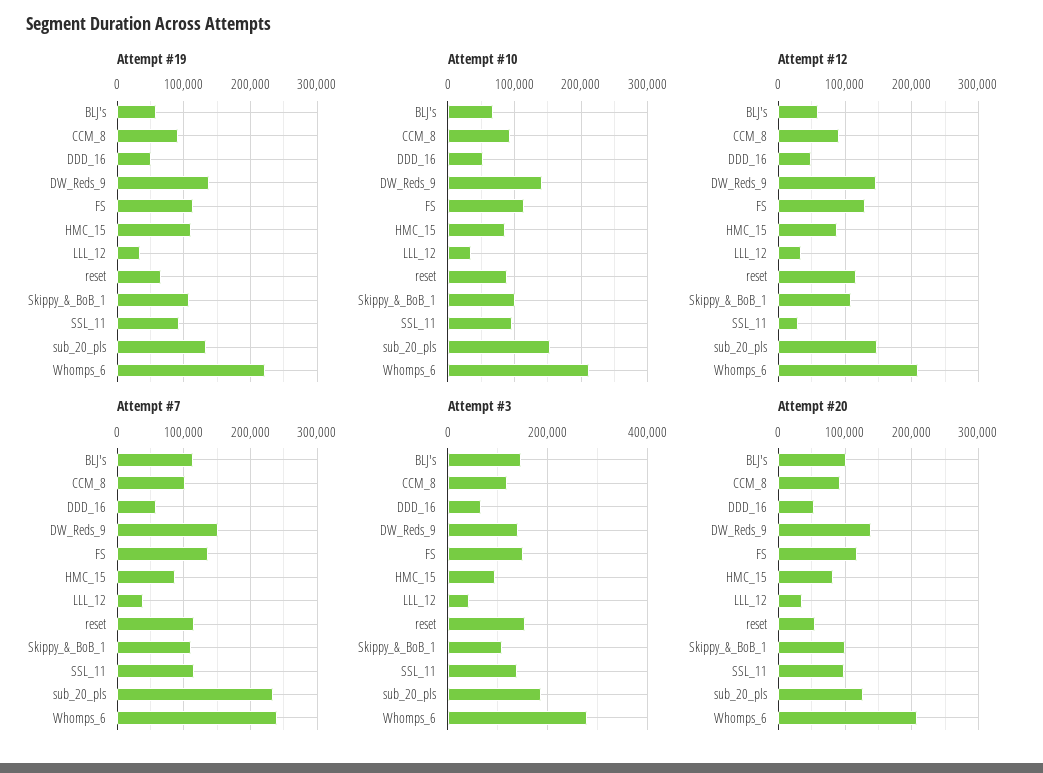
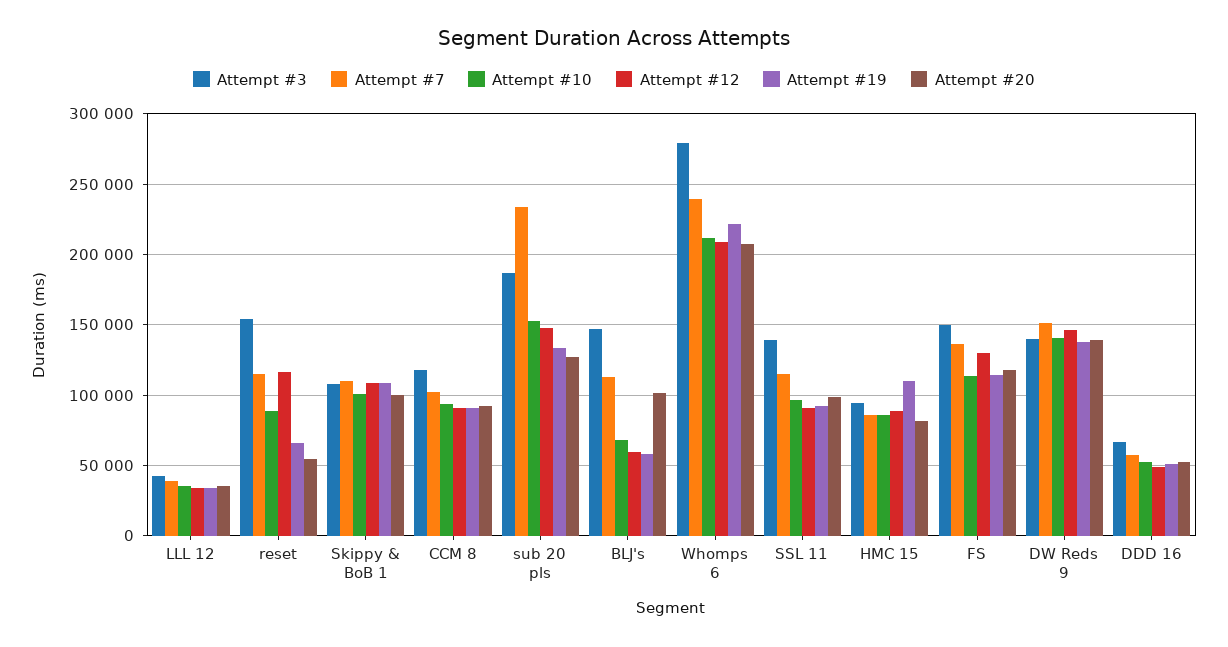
Attempt #12, SSL_11: 30000 -> 90000

